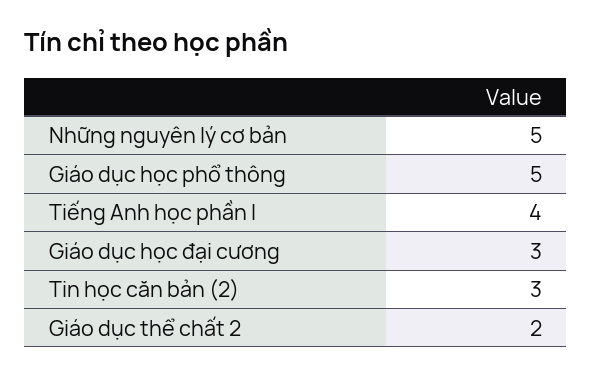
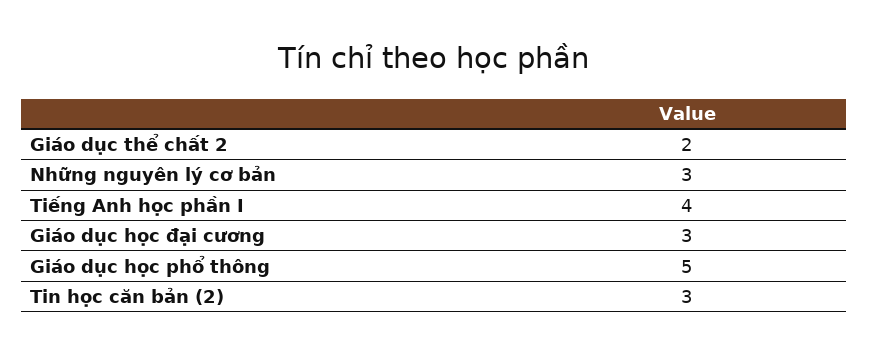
Những nguyên lý cơ bản: 5 -> 3

